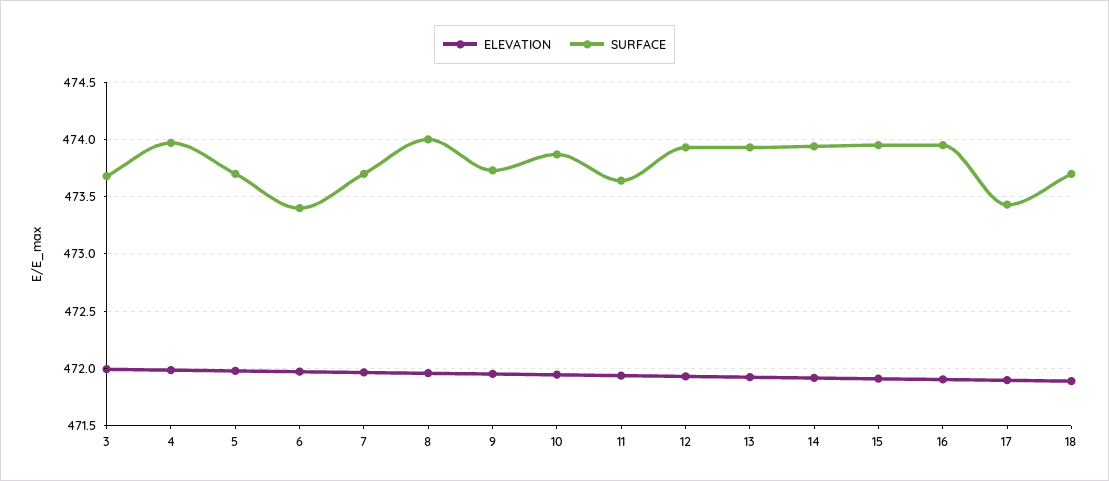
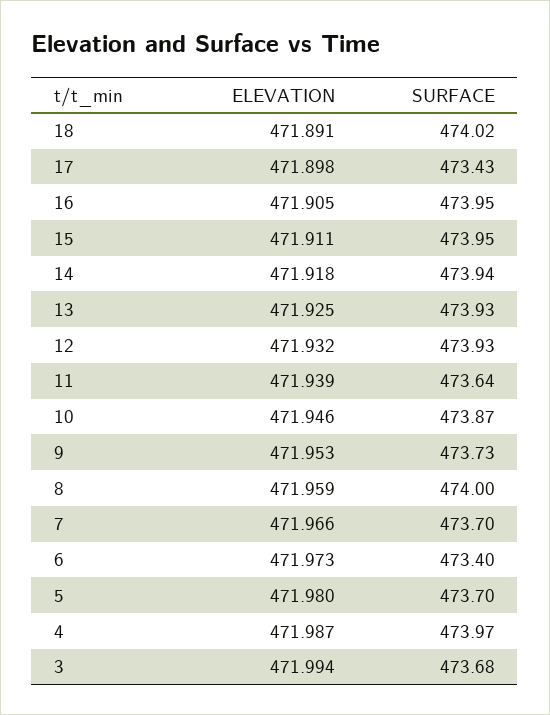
SURFACE, 18: 473.7 -> 474.02

